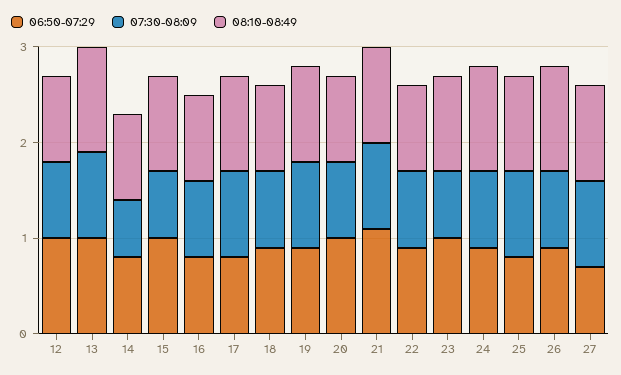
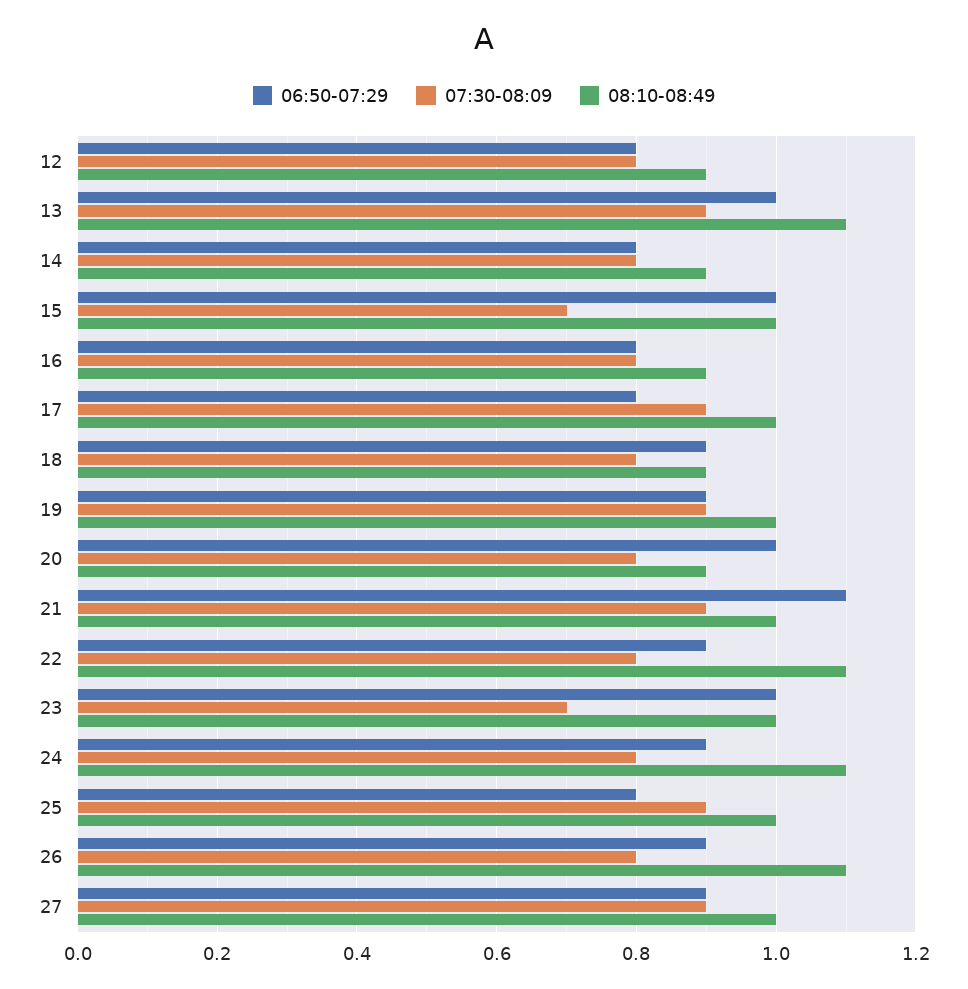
06:50-07:29, 12: 1 -> 0.8
07:30-08:09, 14: 0.6 -> 0.8
08:10-08:49, 22: 0.9 -> 1.1
06:50-07:29, 27: 0.7 -> 0.9

